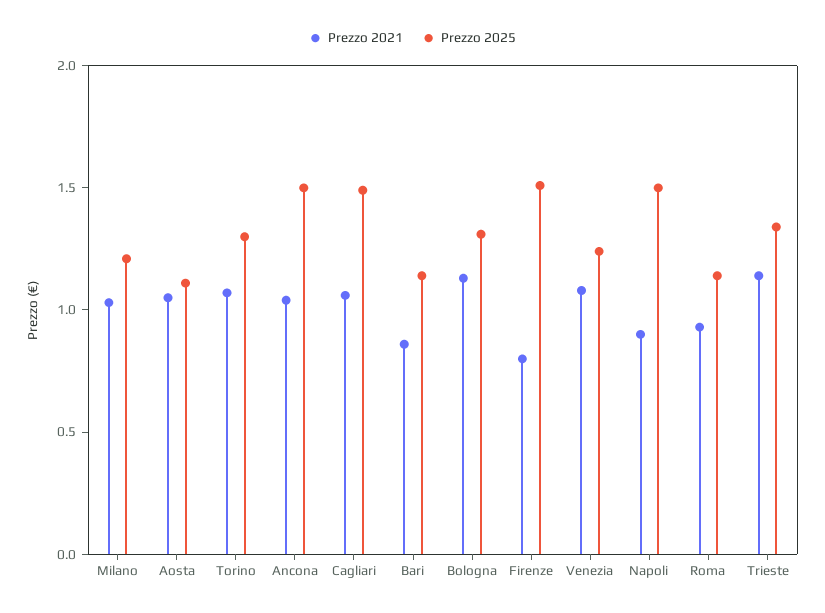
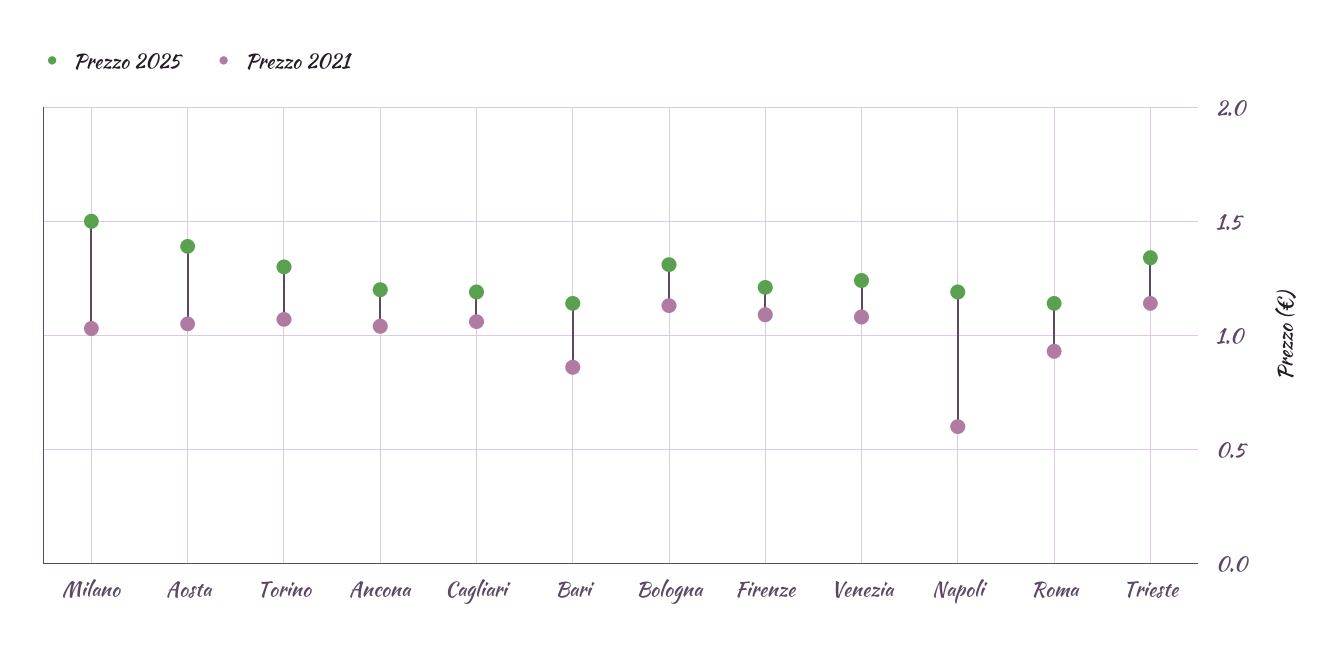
Prezzo 2025, Milano: 1.2 -> 1.5
Prezzo 2025, Aosta: 1.1 -> 1.4
Prezzo 2025, Ancona: 1.5 -> 1.2
Prezzo 2025, Cagliari: 1.5 -> 1.2
Prezzo 2021, Firenze: 0.8 -> 1.1
Prezzo 2025, Firenze: 1.5 -> 1.2
Prezzo 2021, Napoli: 0.9 -> 0.6
Prezzo 2025, Napoli: 1.5 -> 1.2

